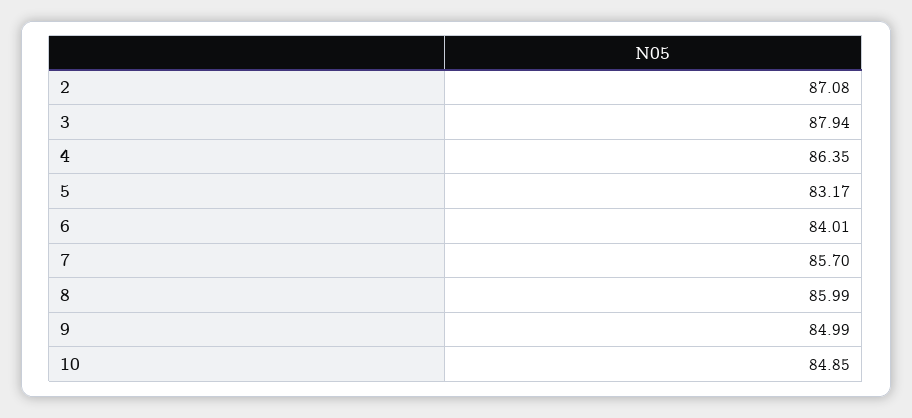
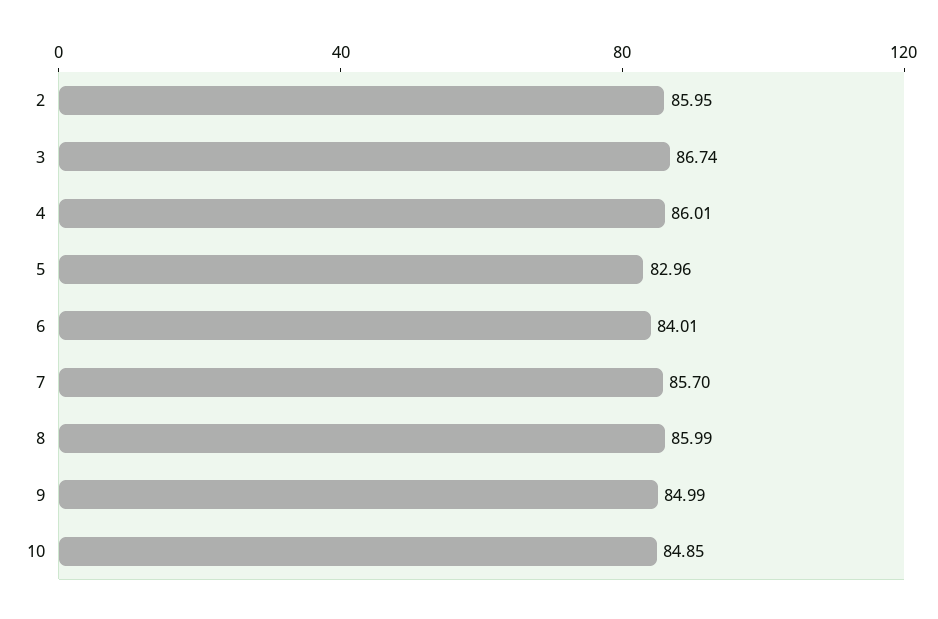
2: 87.08 -> 85.95
3: 87.94 -> 86.74
4: 86.35 -> 86.01
5: 83.17 -> 82.96

